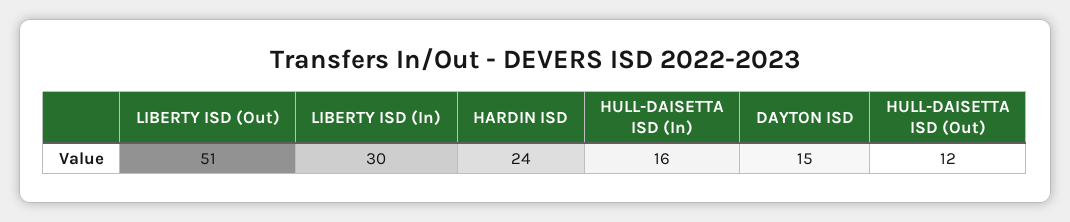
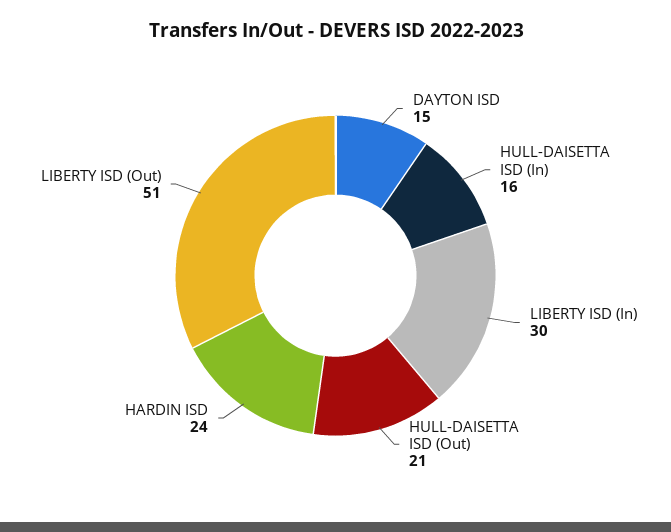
HULL-DAISETTA ISD (Out): 12 -> 21

